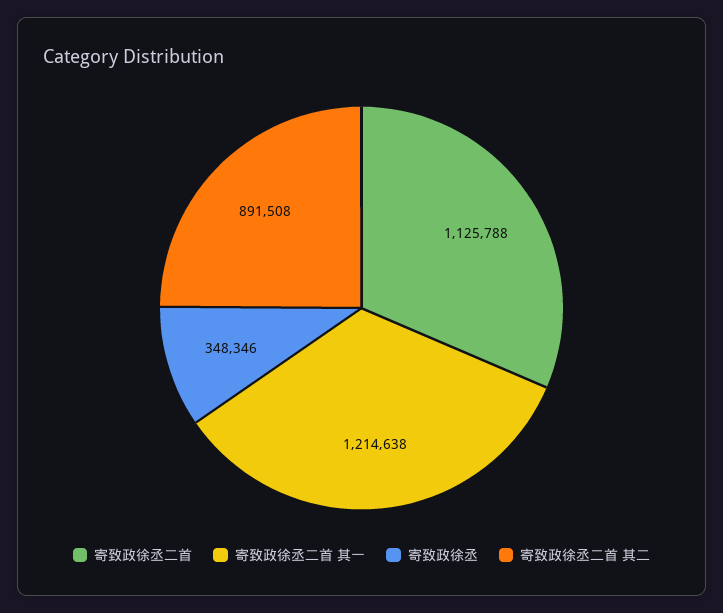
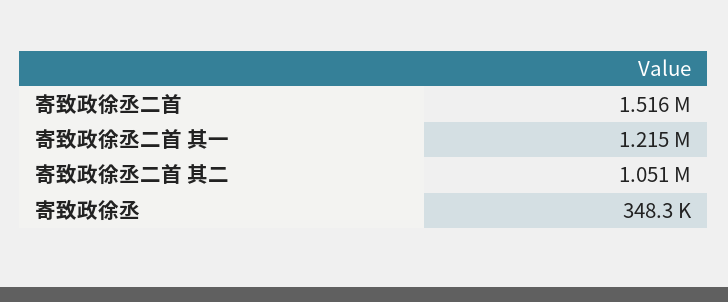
寄致政徐丞二首: 1125788 -> 1516000
寄致政徐丞二首 其二: 891508 -> 1051000

